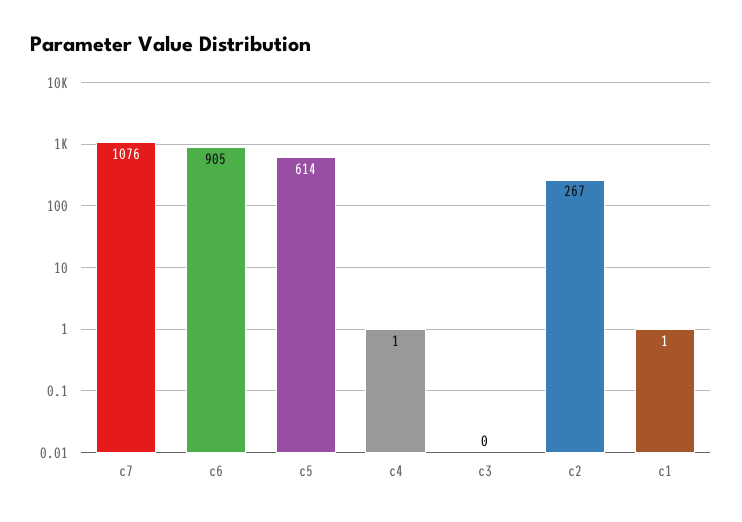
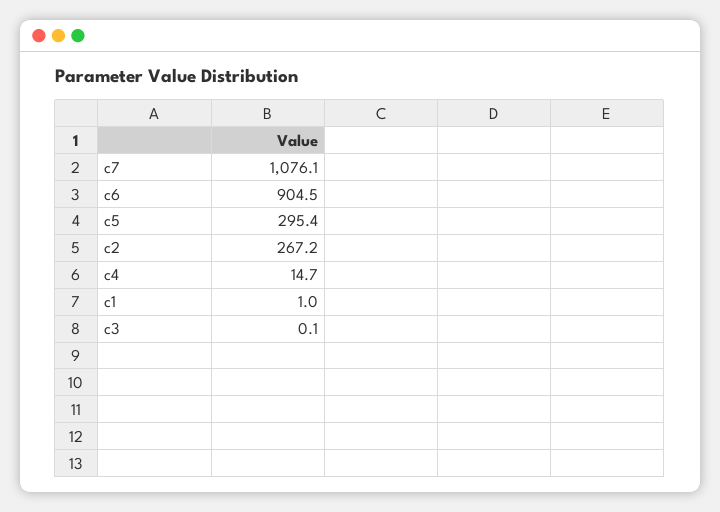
c5: 614 -> 295.4
c4: 1 -> 14.7

